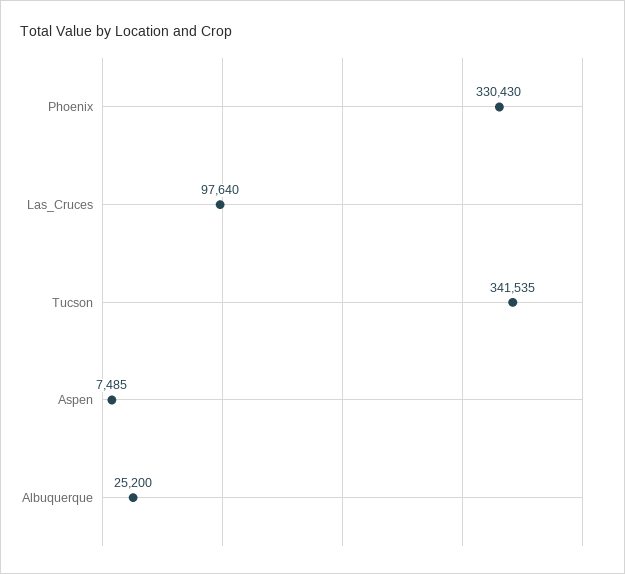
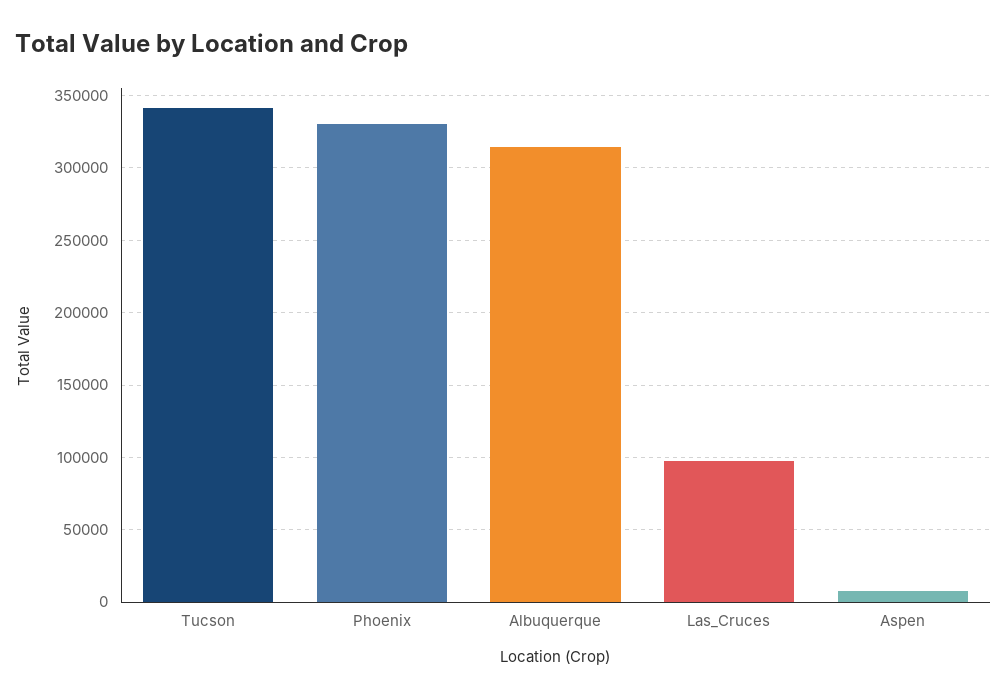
Albuquerque: 25200 -> 315000

